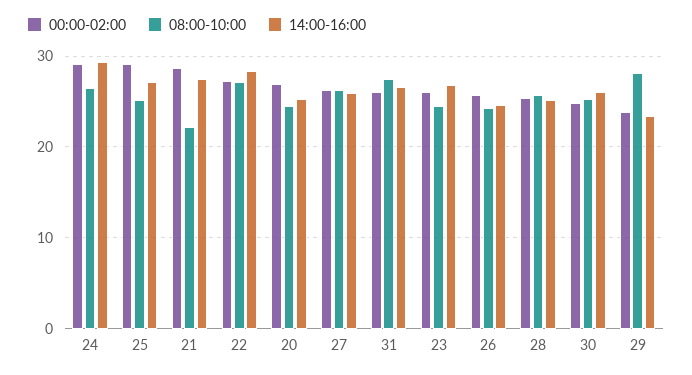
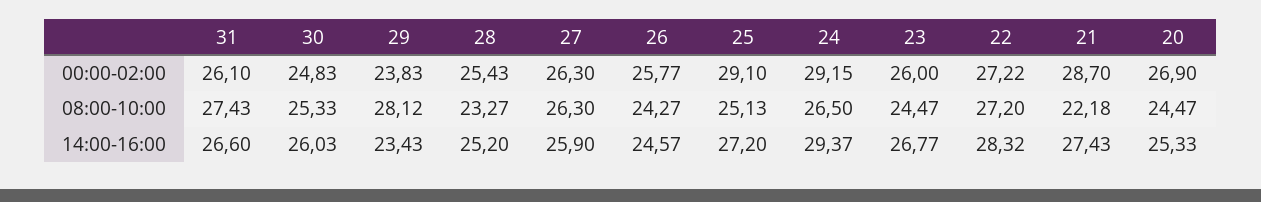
08:00-10:00, 28: 26 -> 23.27

